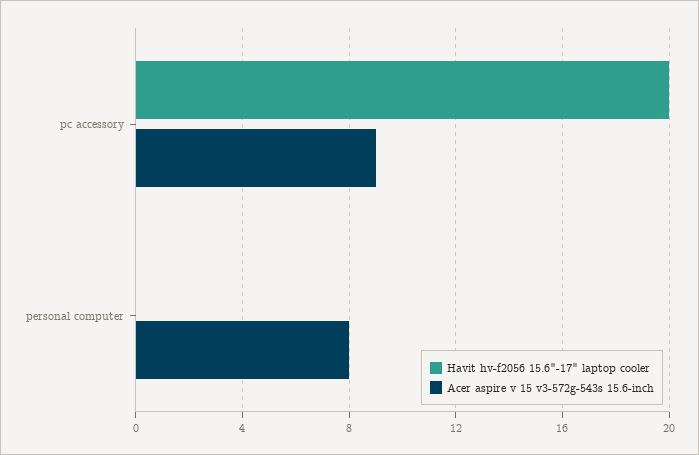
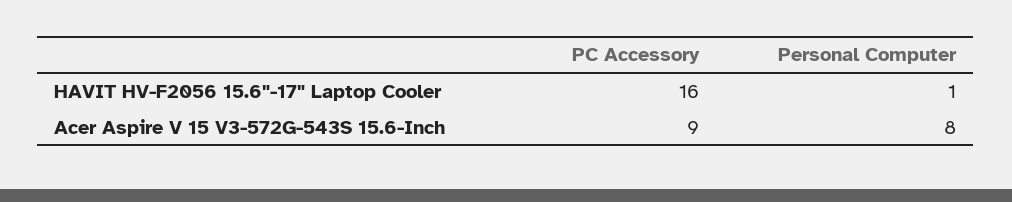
Havit hv-f2056 15.6"-17" laptop cooler, pc accessory: 20 -> 16
Havit hv-f2056 15.6"-17" laptop cooler, personal computer: 0 -> 1

